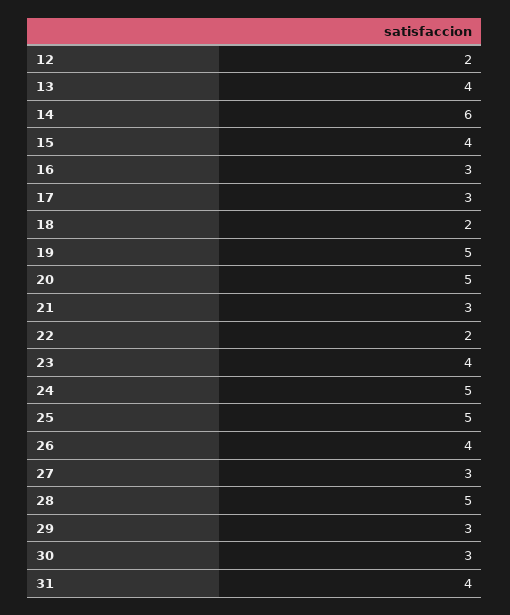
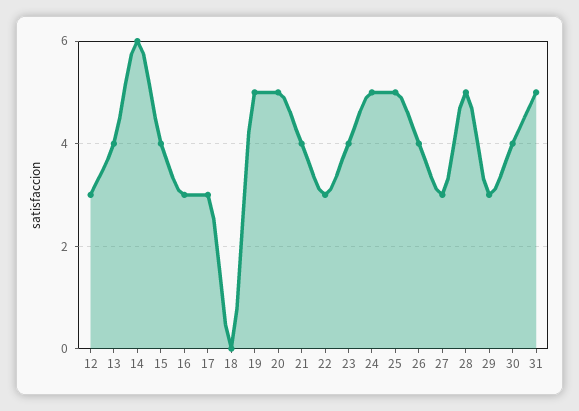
12: 2 -> 3
18: 2 -> 0
21: 3 -> 4
22: 2 -> 3
30: 3 -> 4
31: 4 -> 5

